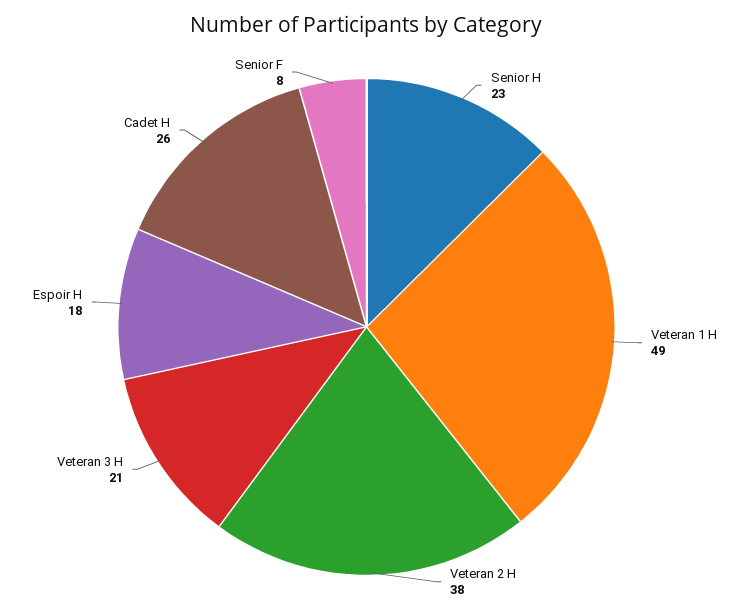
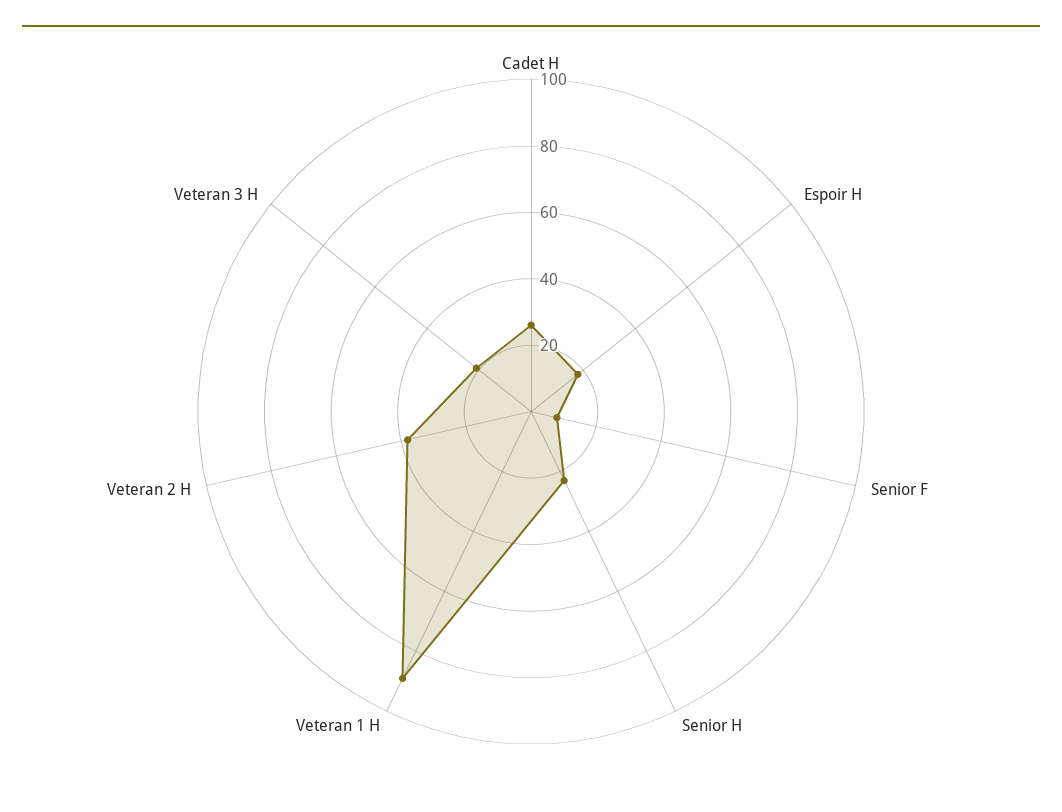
Veteran 1 H: 49 -> 90

